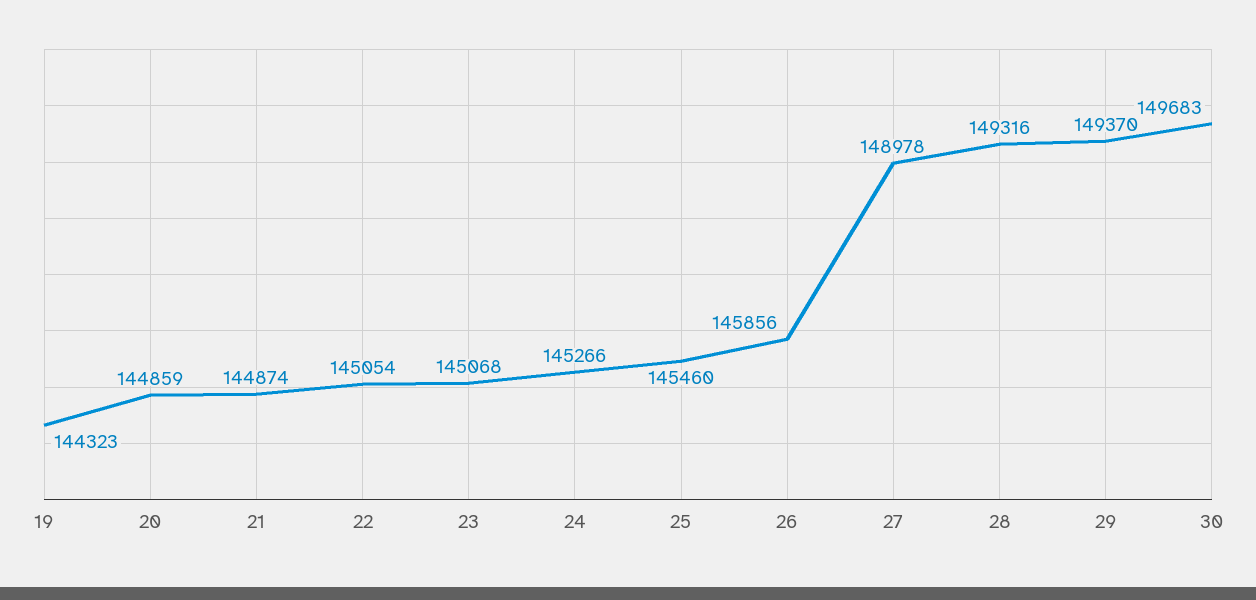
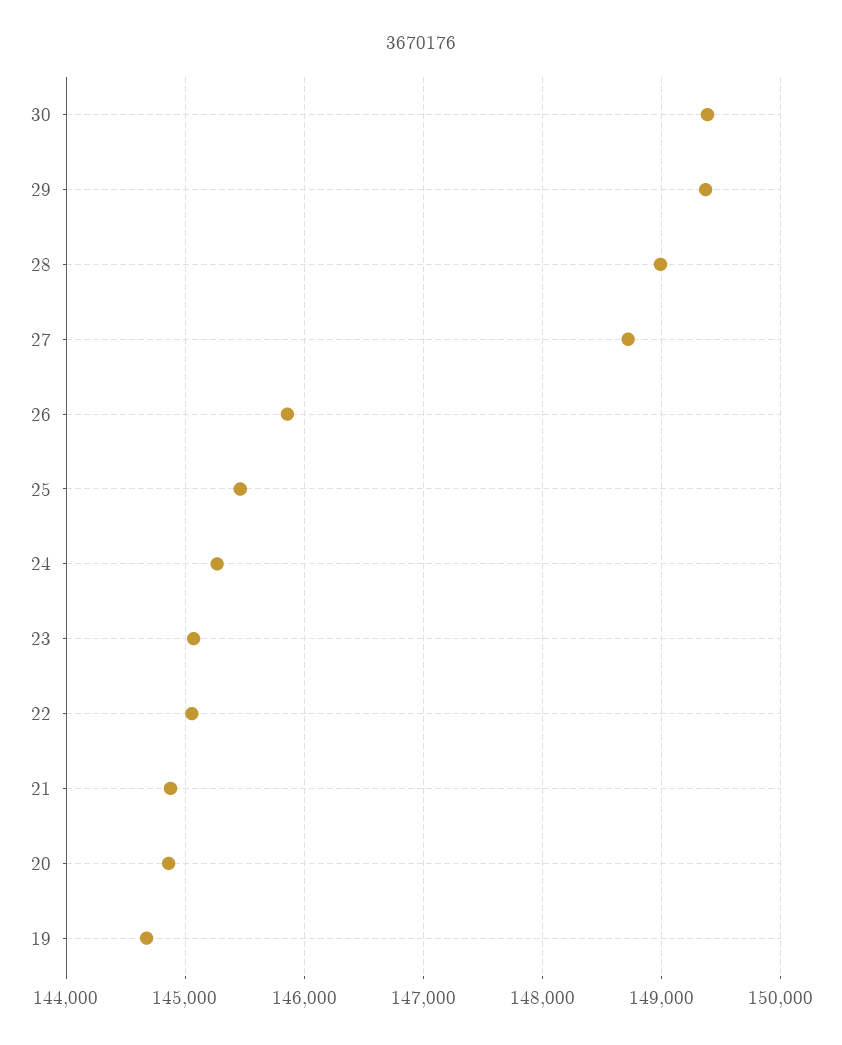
19: 144323 -> 144700
27: 148978 -> 148700
28: 149316 -> 149000
30: 149683 -> 149400

